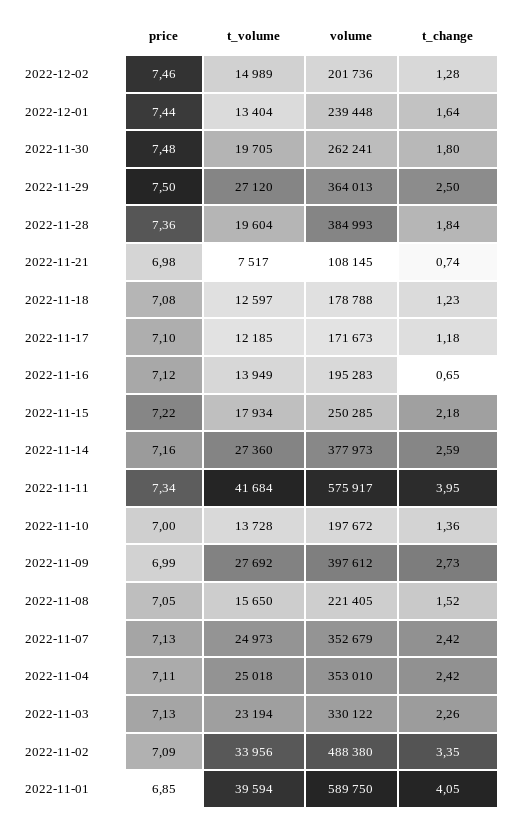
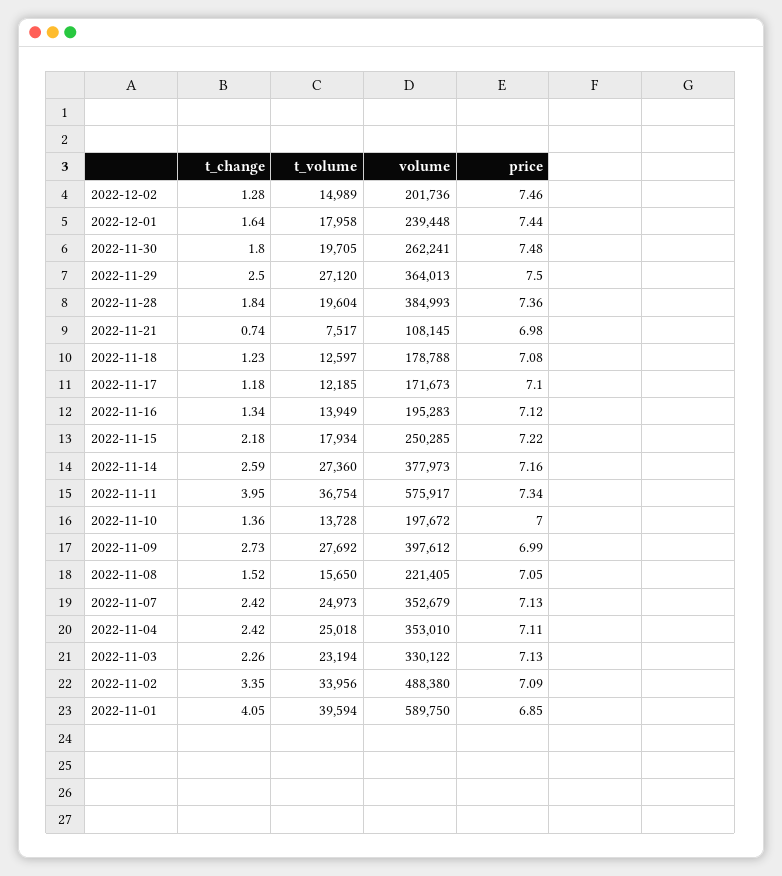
t_volume, 2022-12-01: 13404 -> 17958
t_change, 2022-11-16: 0.65 -> 1.34
t_volume, 2022-11-11: 41684 -> 36754

